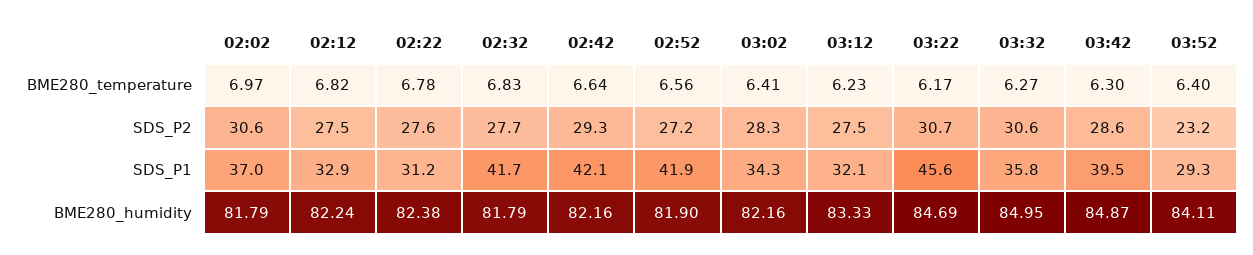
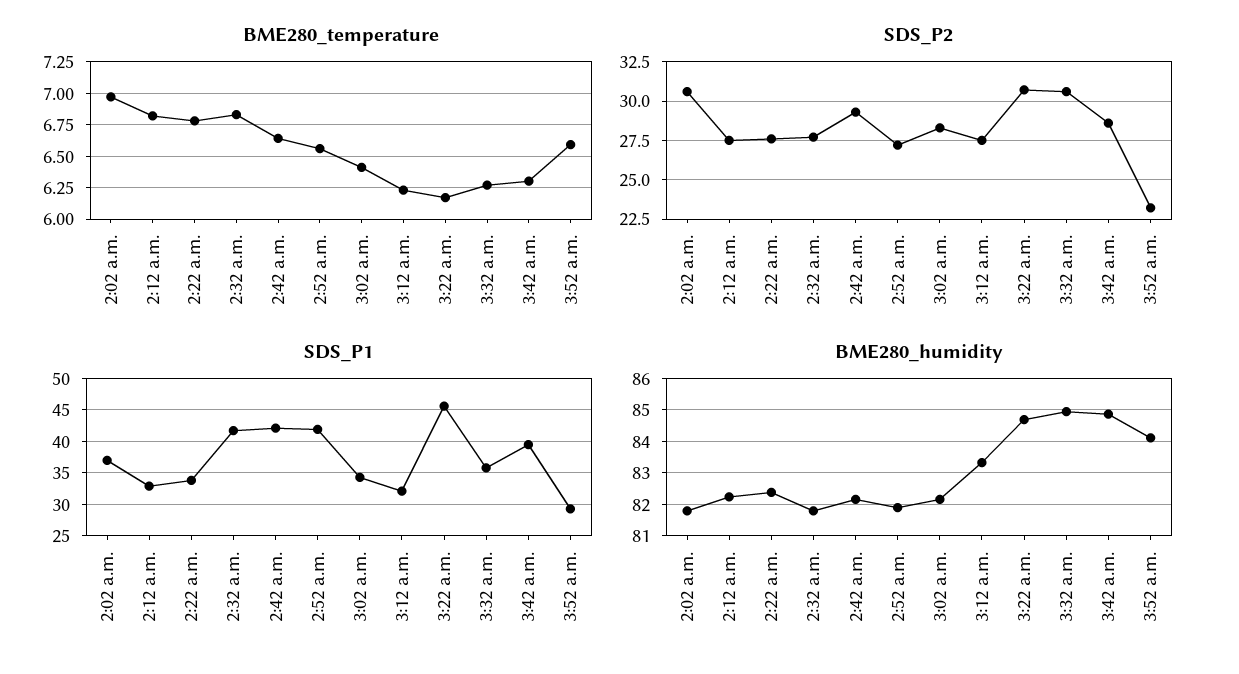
BME280_temperature, 03:52: 6.4 -> 6.6
SDS_P1, 02:22: 31.2 -> 34

